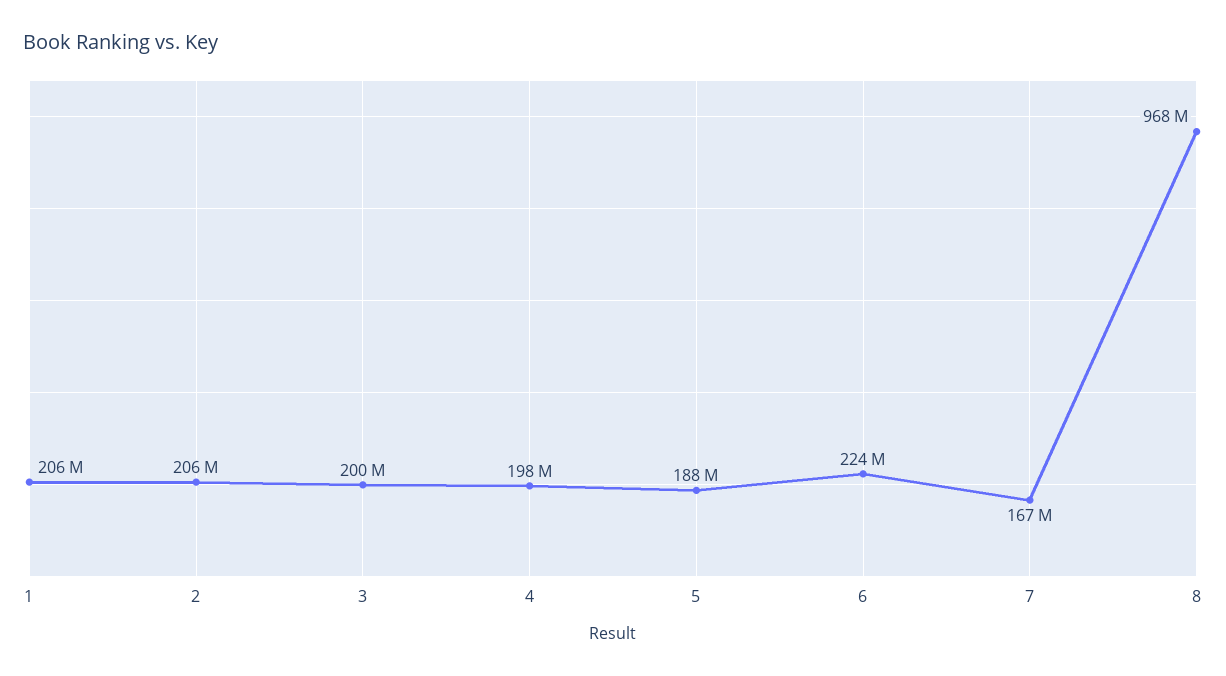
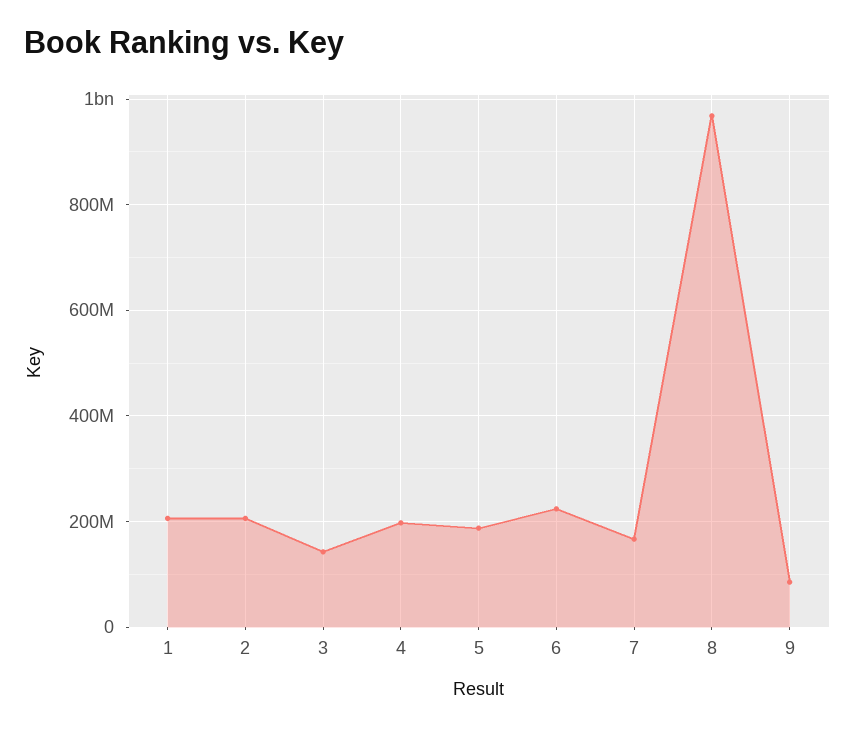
3: 200000000 -> 140000000
9: none -> 80000000

